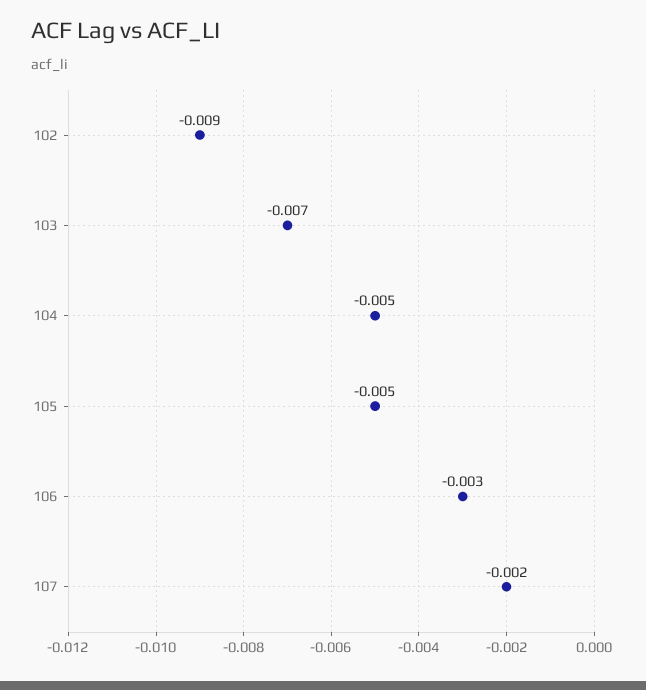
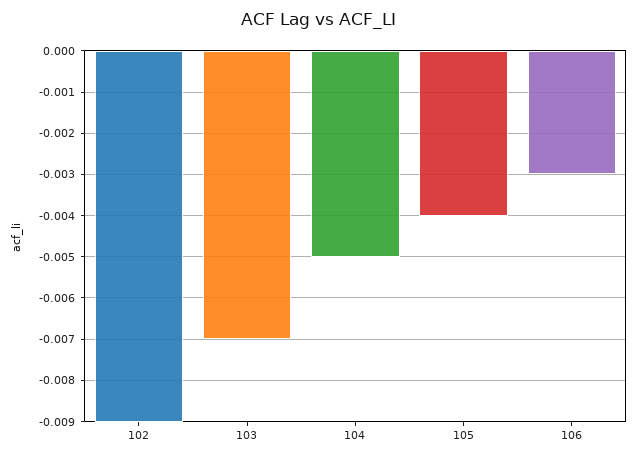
105: -0.005 -> -0.004
107: -0.002 -> none

